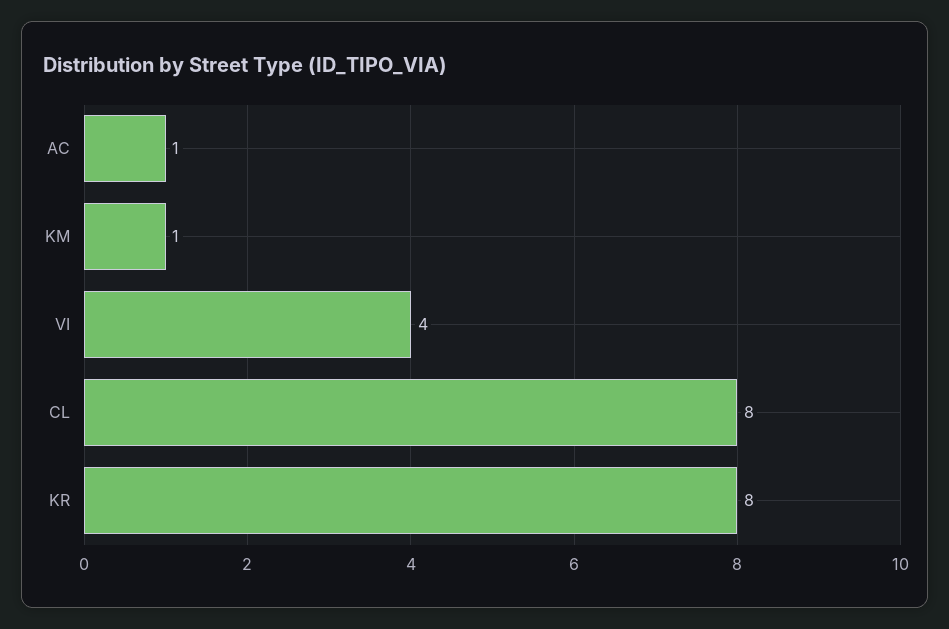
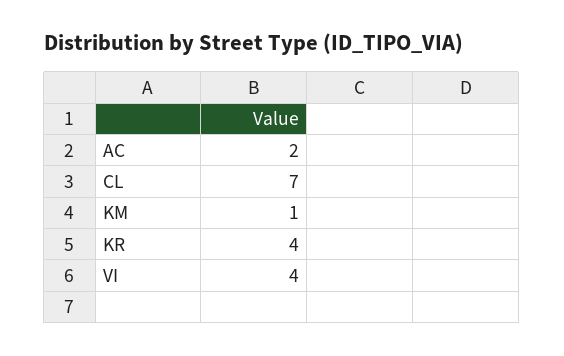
AC: 1 -> 2
CL: 8 -> 7
KR: 8 -> 4

